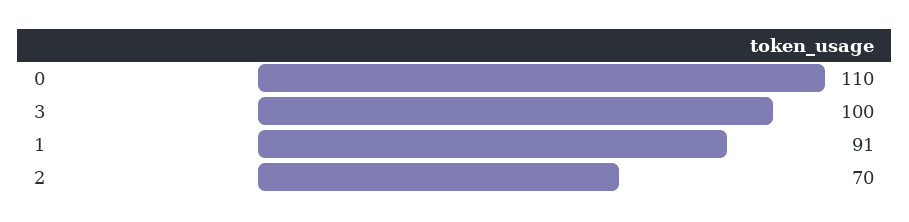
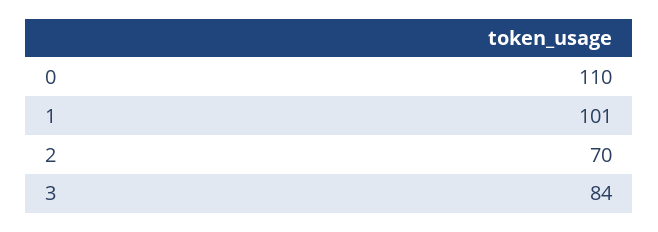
3: 100 -> 84
1: 91 -> 101

